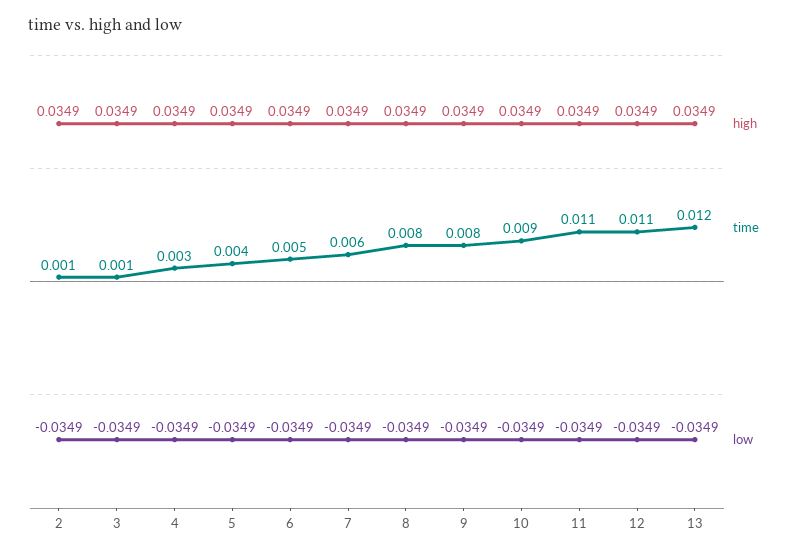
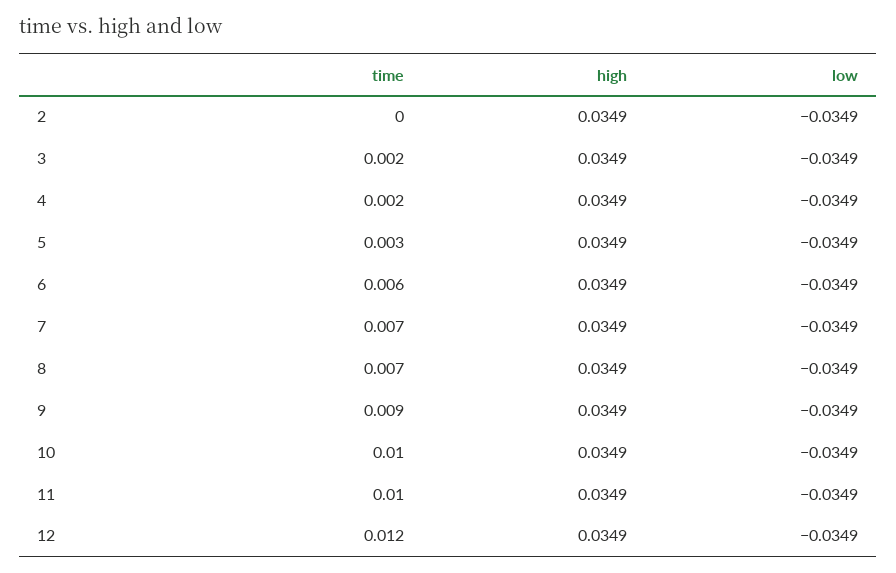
time, 2: 0.001 -> 0
time, 3: 0.001 -> 0.002
time, 4: 0.003 -> 0.002
time, 5: 0.004 -> 0.003
time, 6: 0.005 -> 0.006
time, 7: 0.006 -> 0.007
time, 8: 0.008 -> 0.007
time, 9: 0.008 -> 0.009
time, 10: 0.009 -> 0.01
time, 11: 0.011 -> 0.01
time, 12: 0.011 -> 0.012
high, 13: 0.0349 -> none
time, 13: 0.012 -> none
low, 13: -0.0349 -> none

